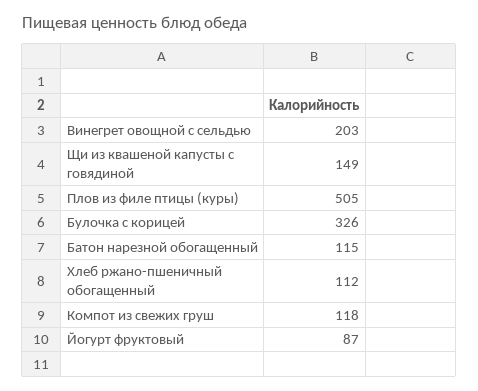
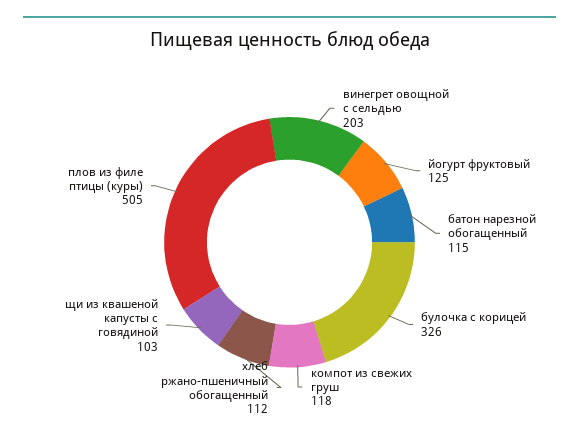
Щи из квашеной капусты с говядиной: 149 -> 103
Йогурт фруктовый: 87 -> 125

